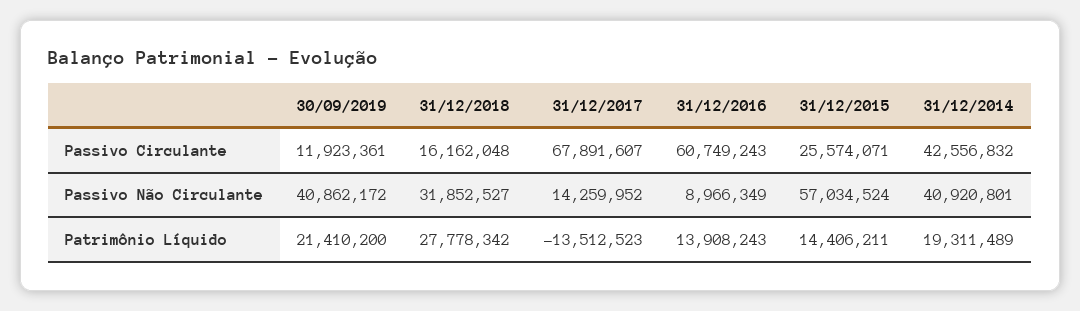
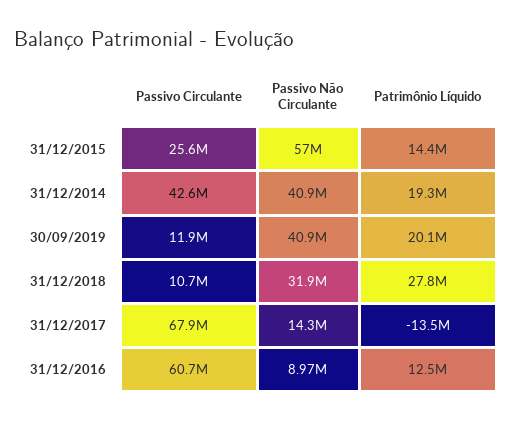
31/12/2018, Passivo Circulante: 16162048 -> 10700000
30/09/2019, Patrimônio Líquido: 21410200 -> 20100000
31/12/2016, Patrimônio Líquido: 13908243 -> 12500000

